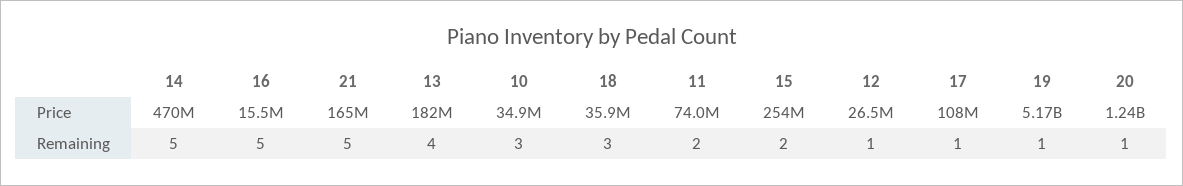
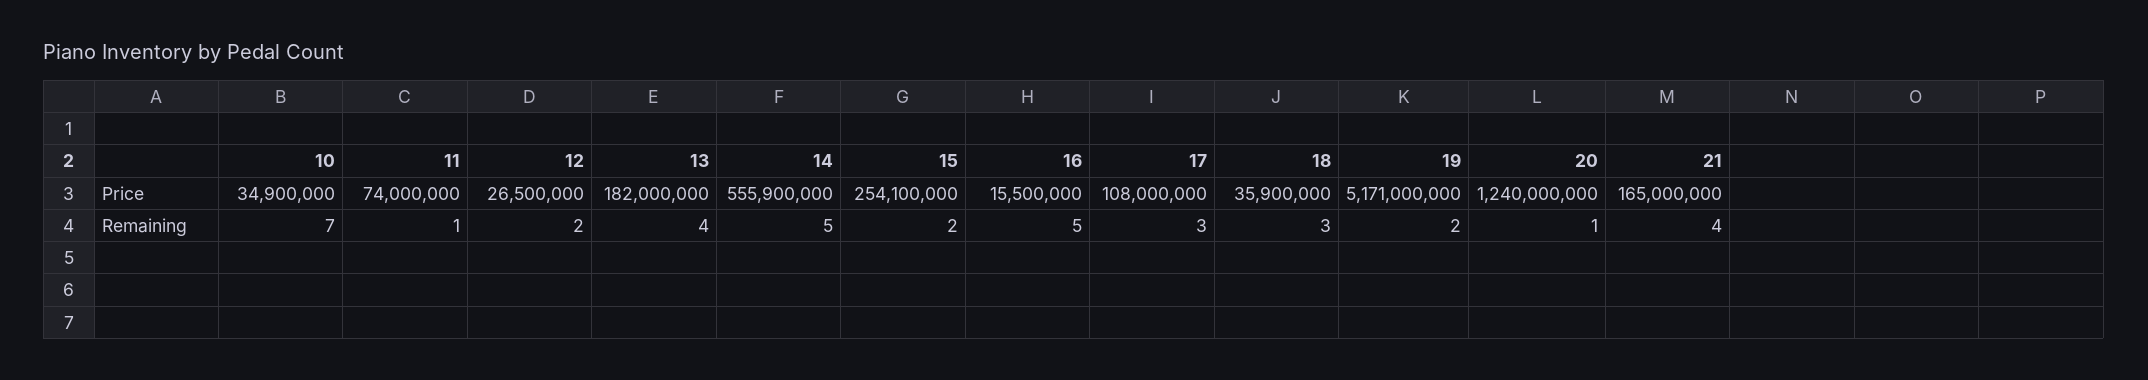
14, Price: 470000000 -> 555900000
21, Remaining: 5 -> 4
10, Remaining: 3 -> 7
11, Remaining: 2 -> 1
12, Remaining: 1 -> 2
17, Remaining: 1 -> 3
19, Remaining: 1 -> 2

